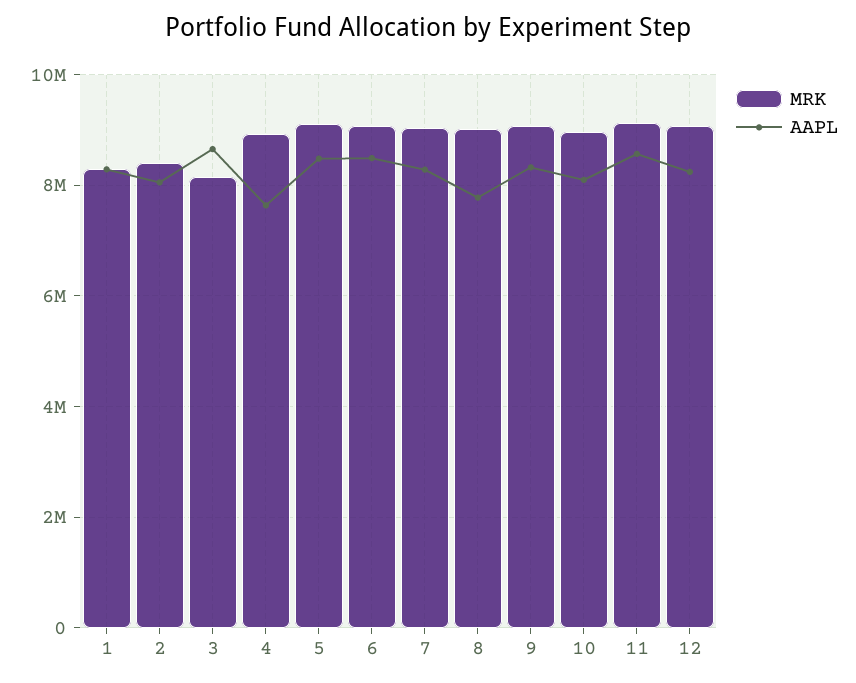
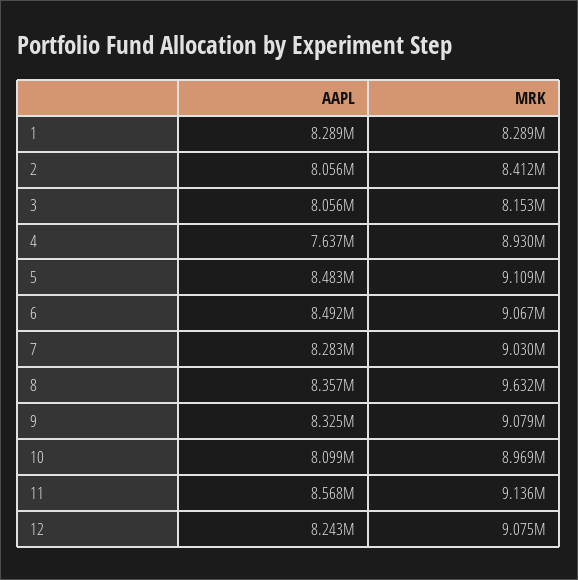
AAPL, 3: 8600000 -> 8056000
MRK, 8: 9000000 -> 9632000
AAPL, 8: 7800000 -> 8357000

